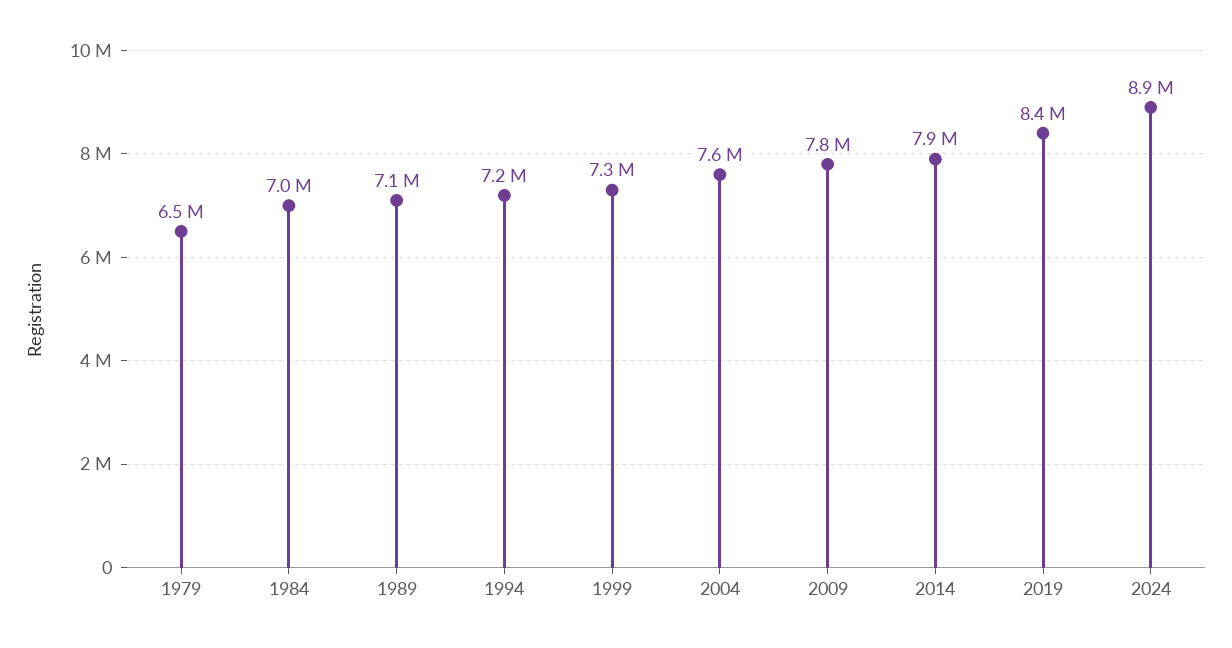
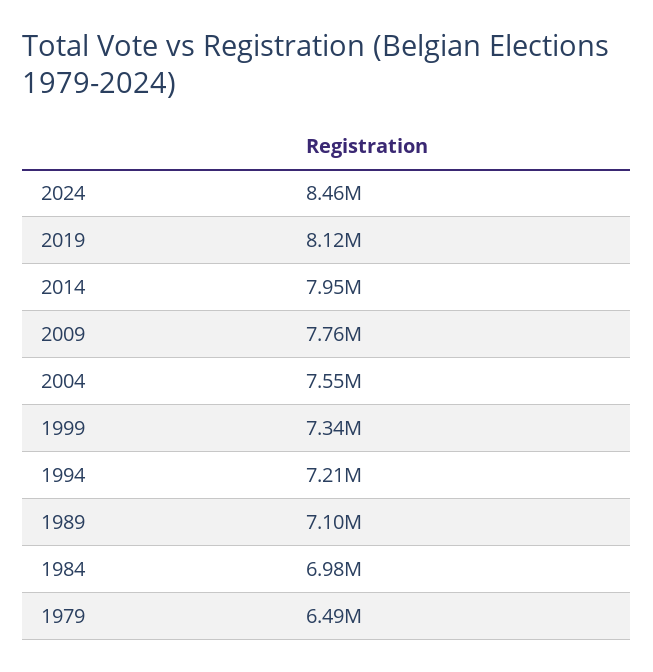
2019: 8400000 -> 8120000
2024: 8900000 -> 8460000

